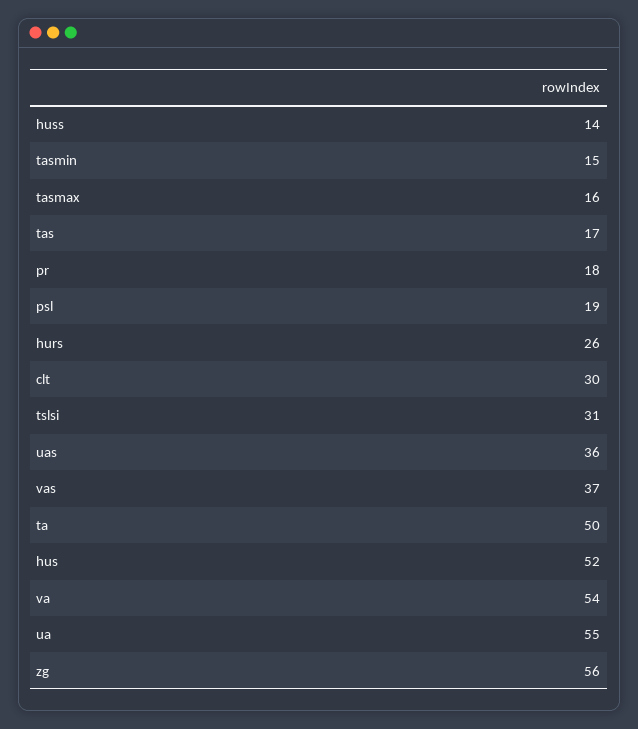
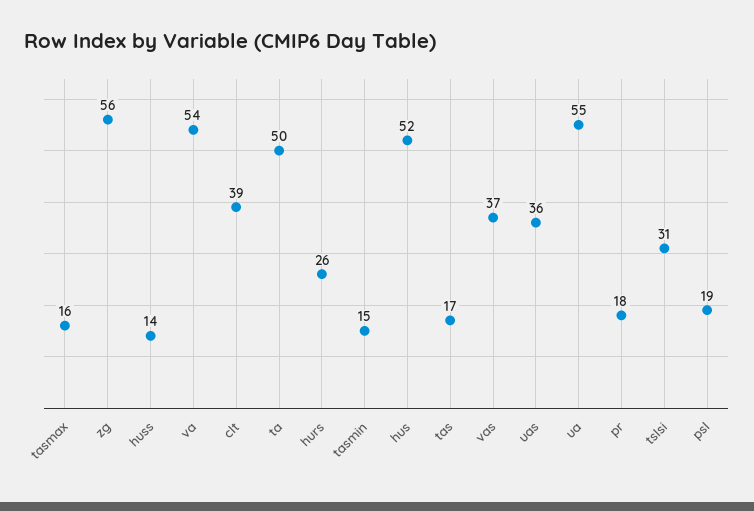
clt: 30 -> 39

